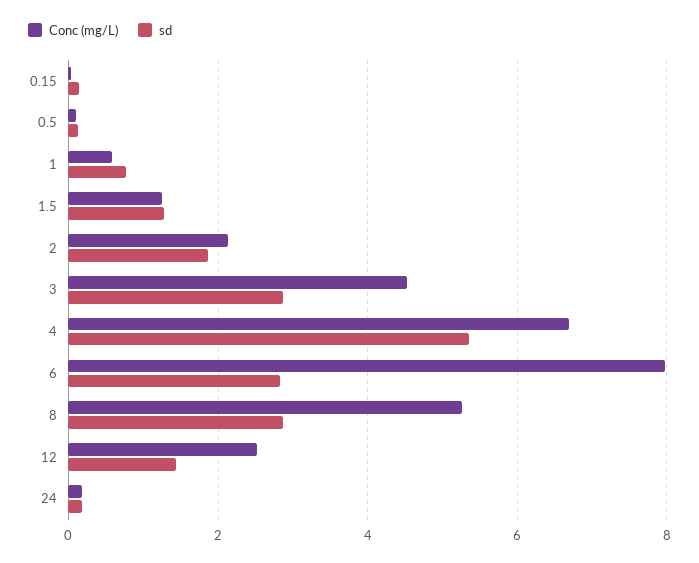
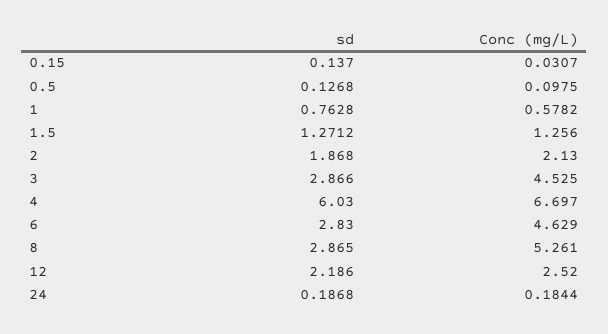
sd, 4: 5.4 -> 6.03
Conc (mg/L), 6: 8 -> 4.629
sd, 12: 1.4 -> 2.186

